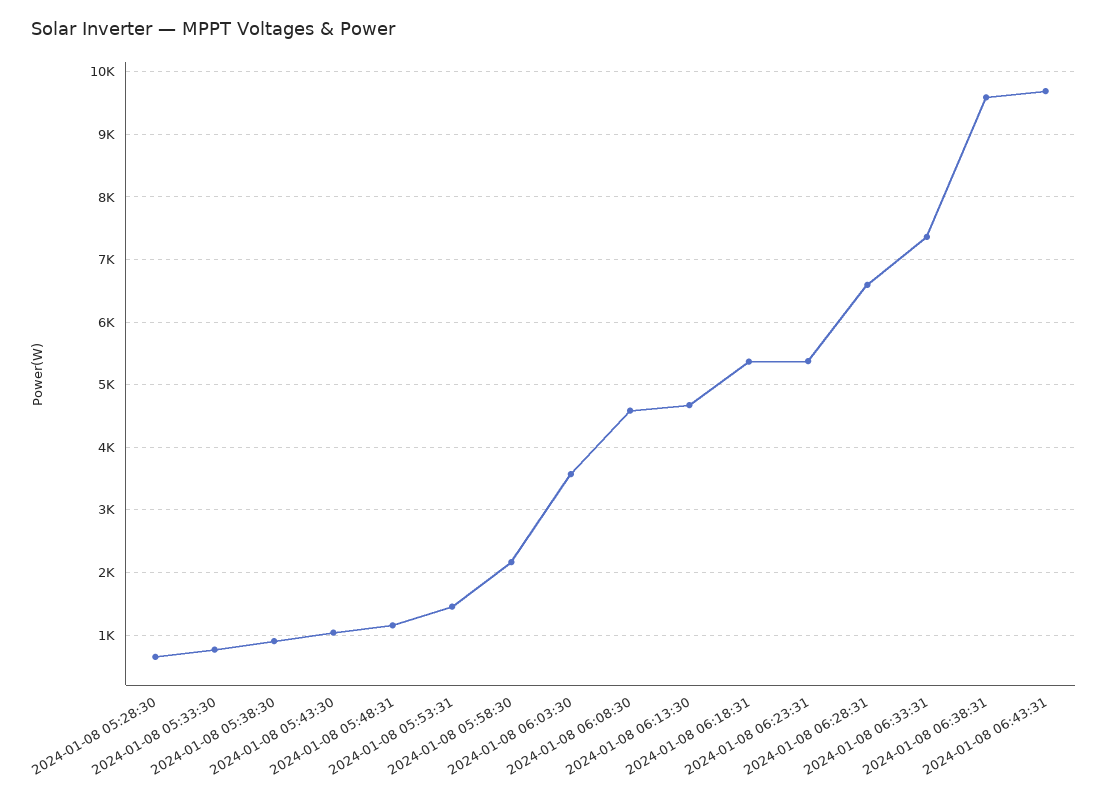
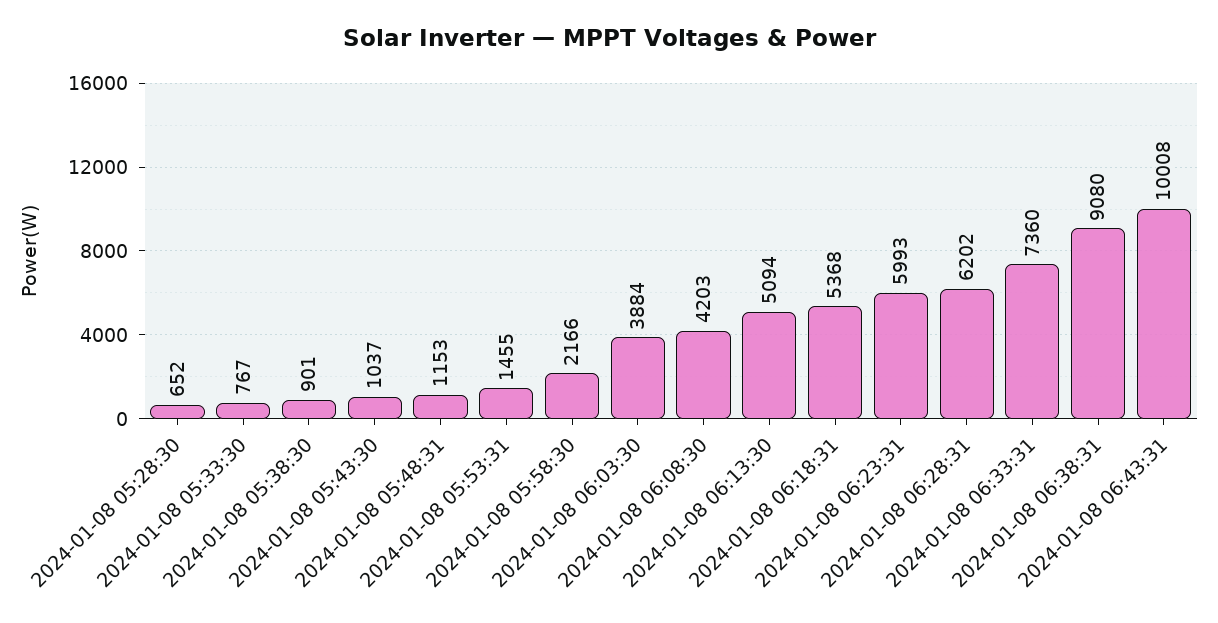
2024-01-08 06:03:30: 3600 -> 3884
2024-01-08 06:08:30: 4600 -> 4203
2024-01-08 06:13:30: 4700 -> 5094
2024-01-08 06:23:31: 5400 -> 5993
2024-01-08 06:28:31: 6600 -> 6202
2024-01-08 06:38:31: 9600 -> 9080
2024-01-08 06:43:31: 9700 -> 10008

